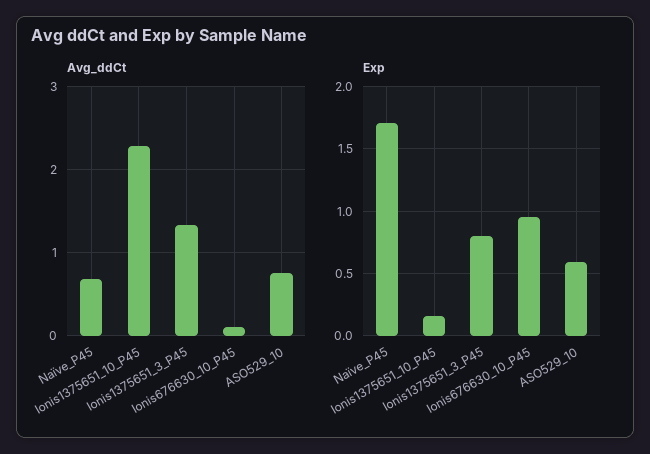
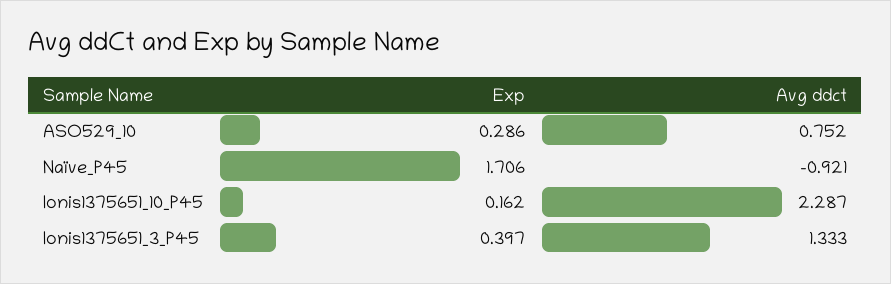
Avg_ddCt, Naïve_P45: 0.7 -> -0.921
Avg_ddCt, Ionis676630_10_P45: 0.1 -> none
Exp, Ionis1375651_3_P45: 0.8 -> 0.397
Exp, Ionis676630_10_P45: 0.95 -> none
Exp, ASO529_10: 0.6 -> 0.286

